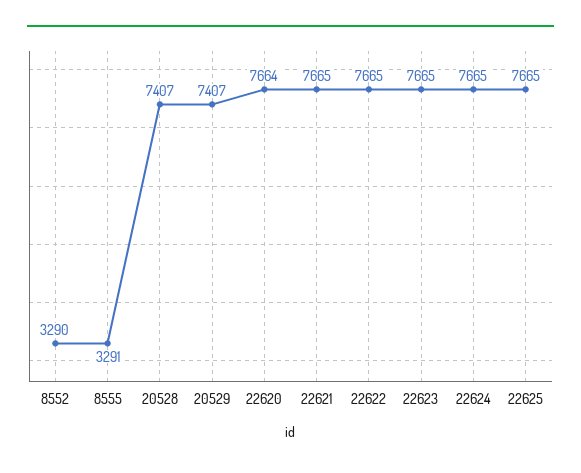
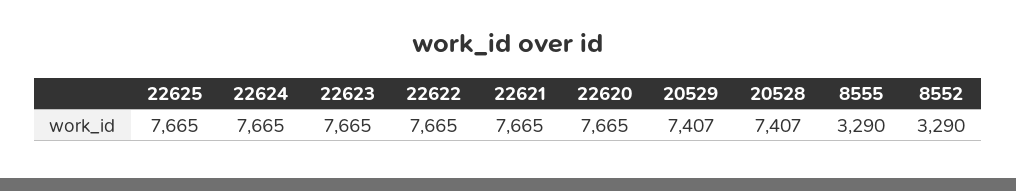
8555: 3291 -> 3290
22620: 7664 -> 7665

